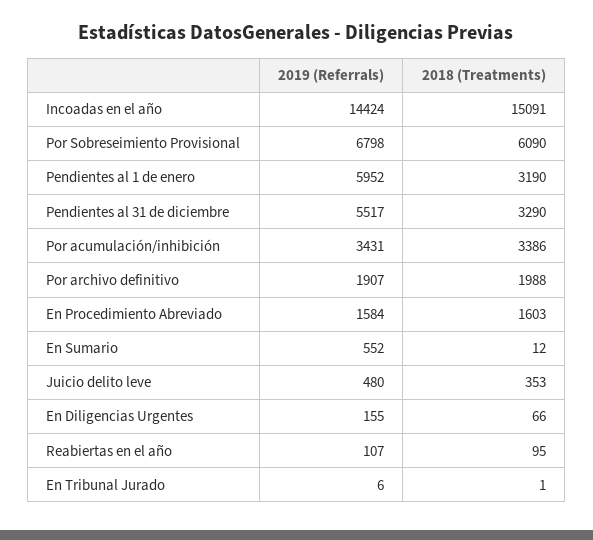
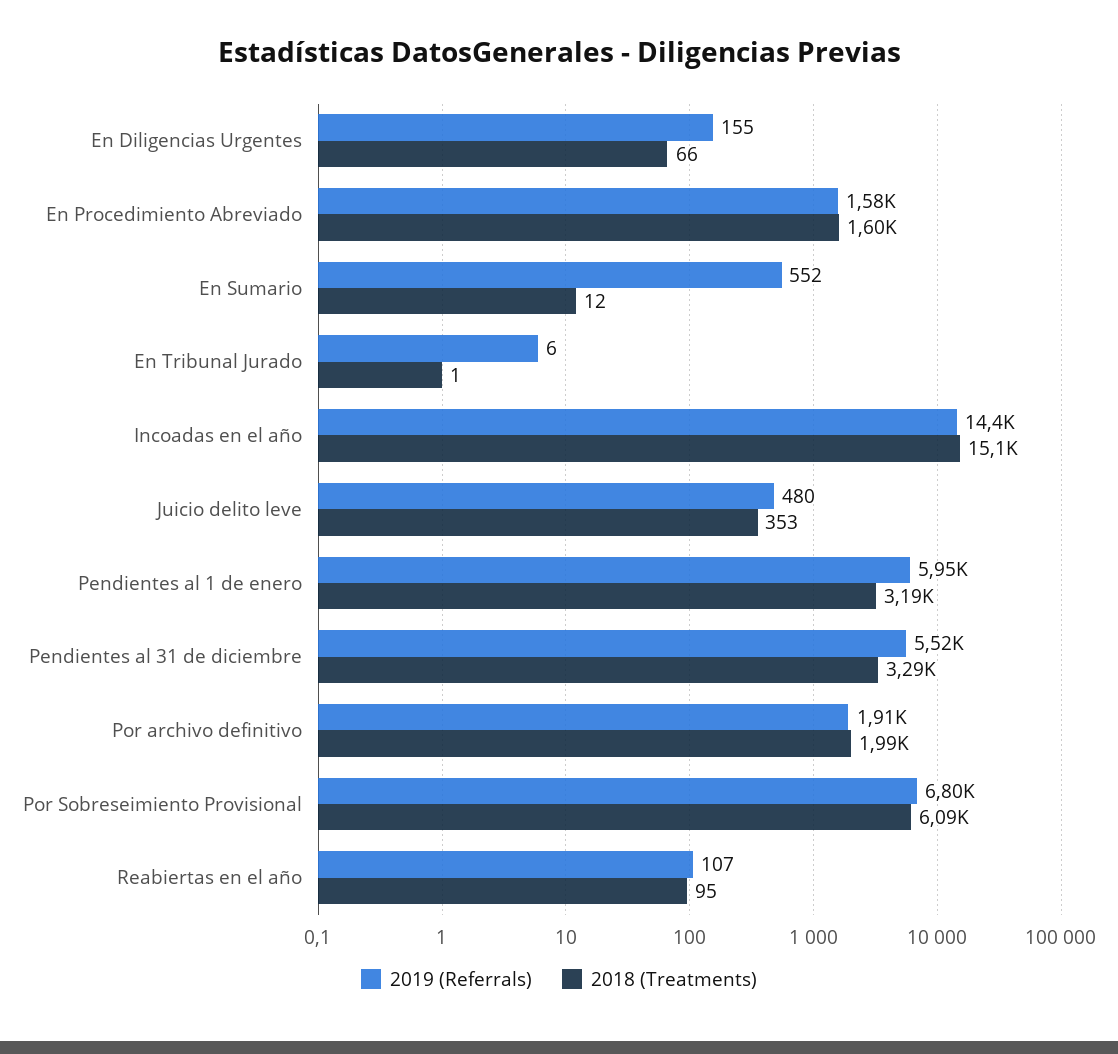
2019 (Referrals), Por acumulación/inhibición: 3431 -> none
2018 (Treatments), Por acumulación/inhibición: 3386 -> none

